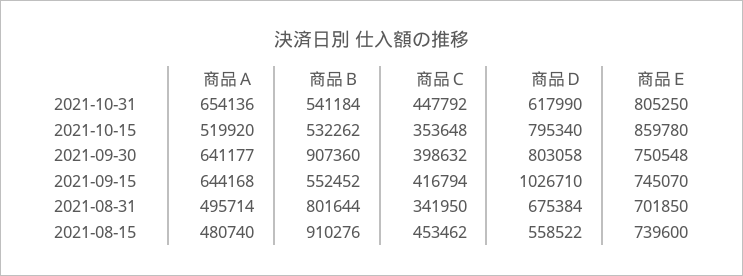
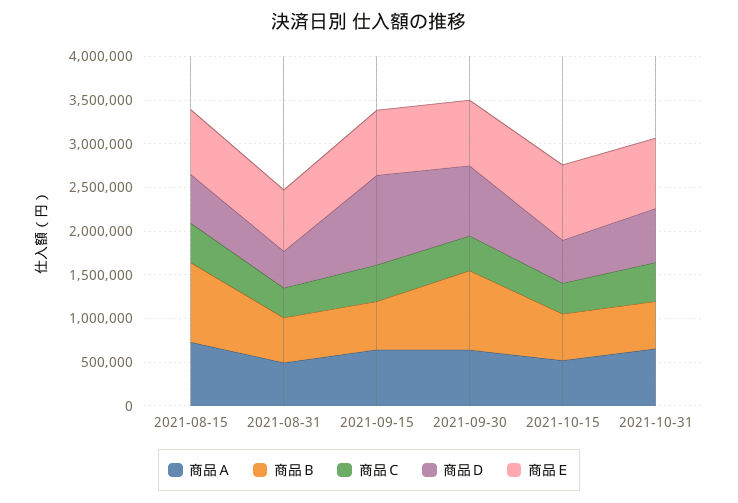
商品Ｄ, 2021-10-15: 795340 -> 500000
商品Ｂ, 2021-08-31: 801644 -> 500000
商品Ｄ, 2021-08-31: 675384 -> 400000
商品Ａ, 2021-08-15: 480740 -> 700000

